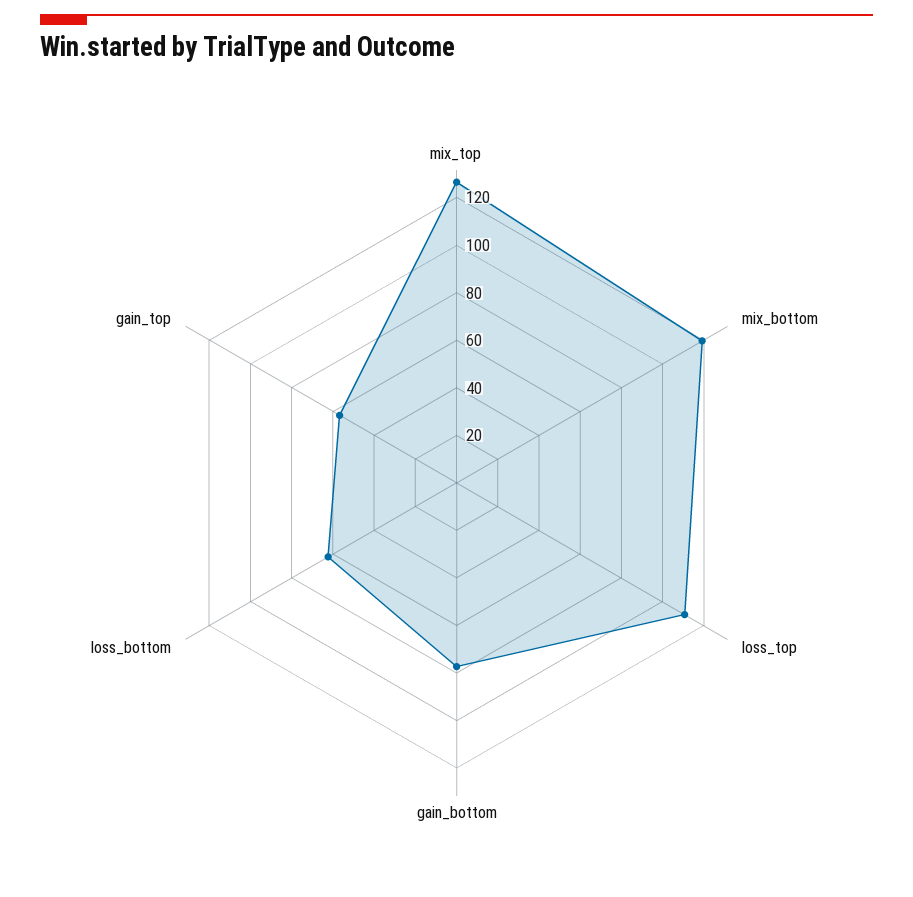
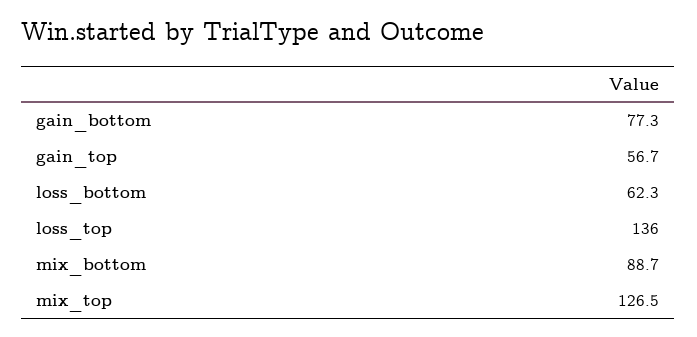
mix_bottom: 120 -> 88.7
loss_top: 110 -> 136

